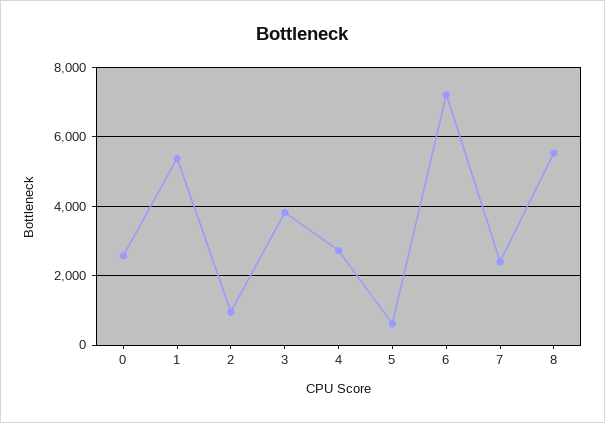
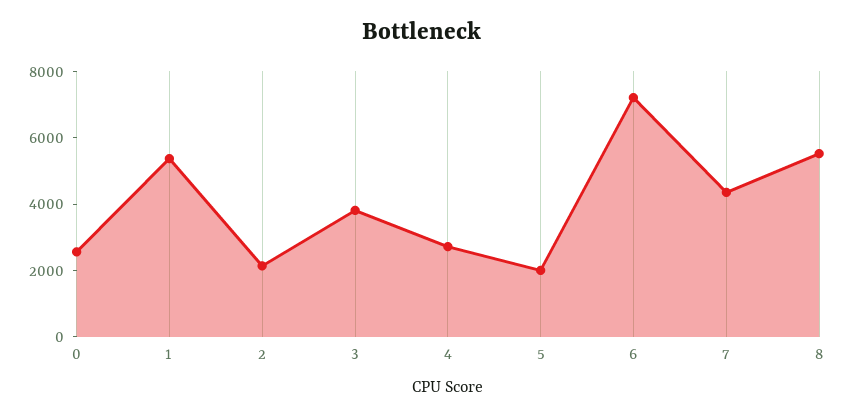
2: 1000 -> 2000
5: 600 -> 2000
7: 2400 -> 4500

